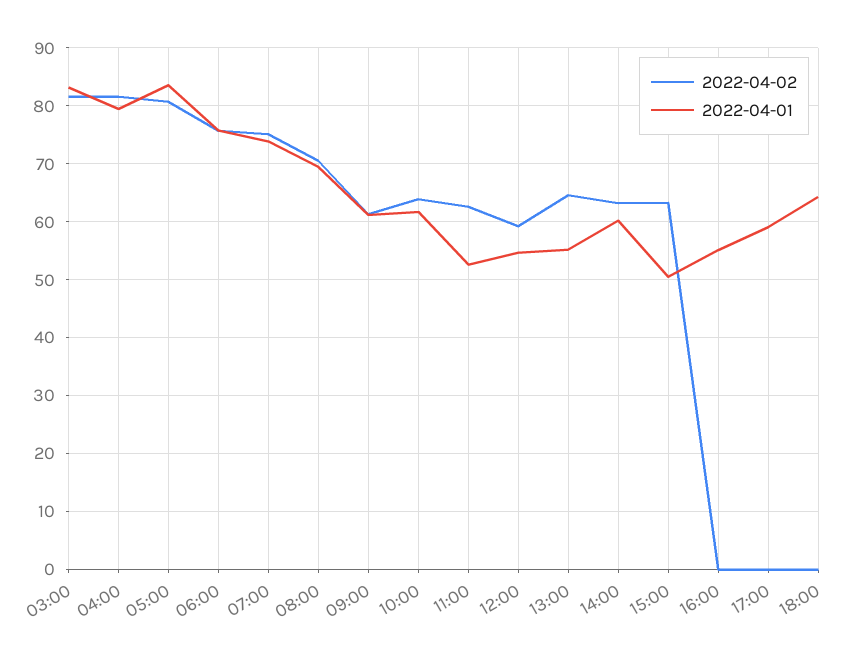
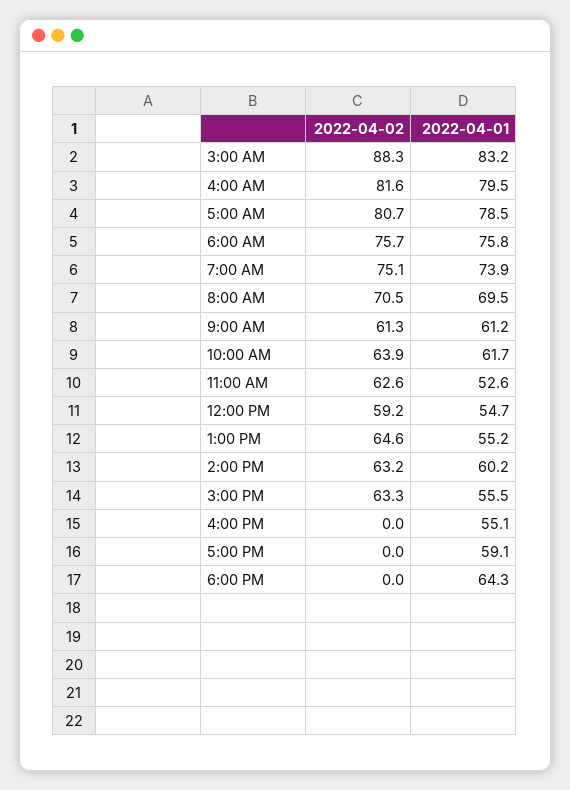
2022-04-02, 03:00: 82 -> 88.3
2022-04-01, 05:00: 84 -> 78.5
2022-04-01, 15:00: 50 -> 55.5

